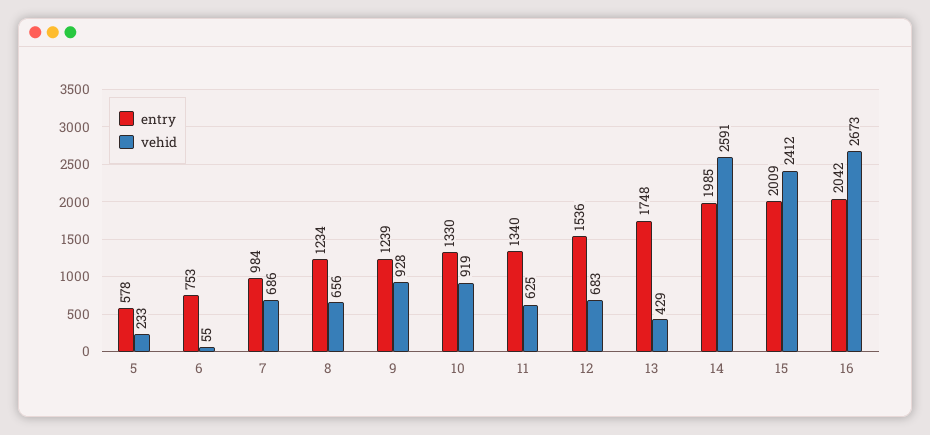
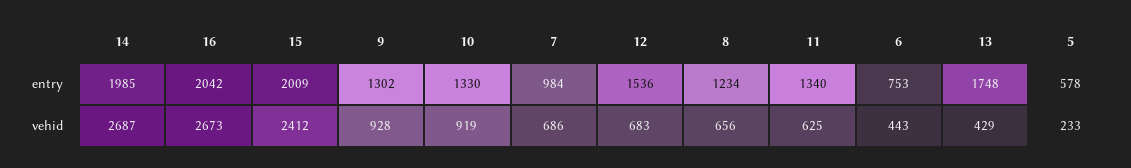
vehid, 6: 55 -> 443
entry, 9: 1239 -> 1302
vehid, 14: 2591 -> 2687

